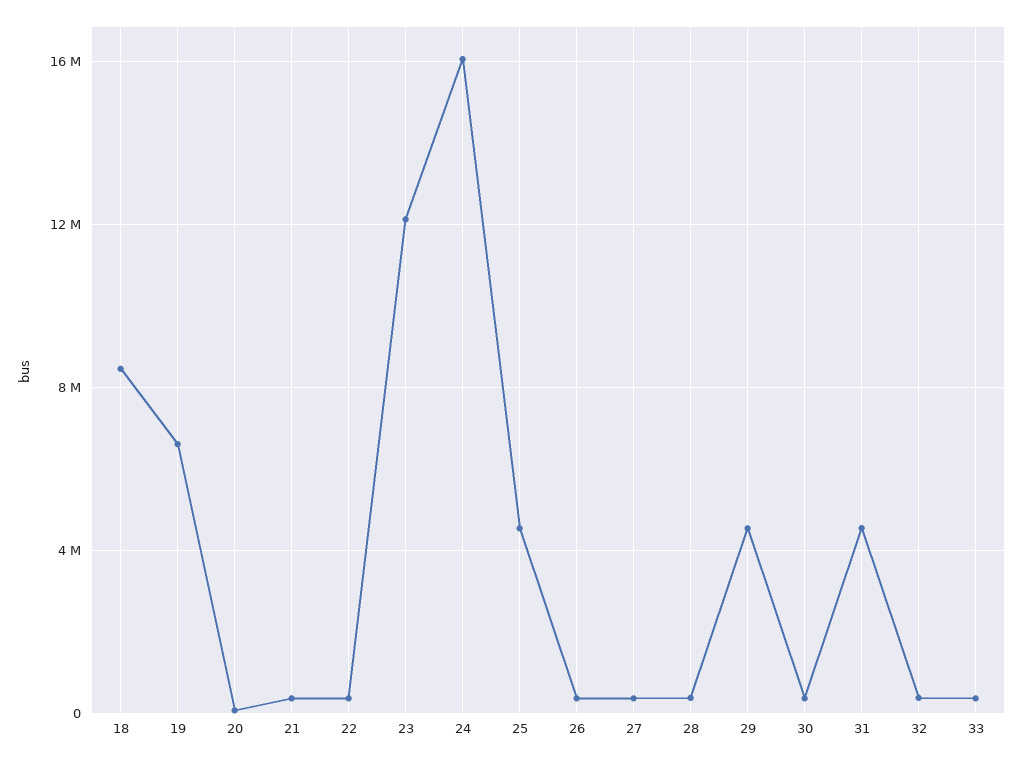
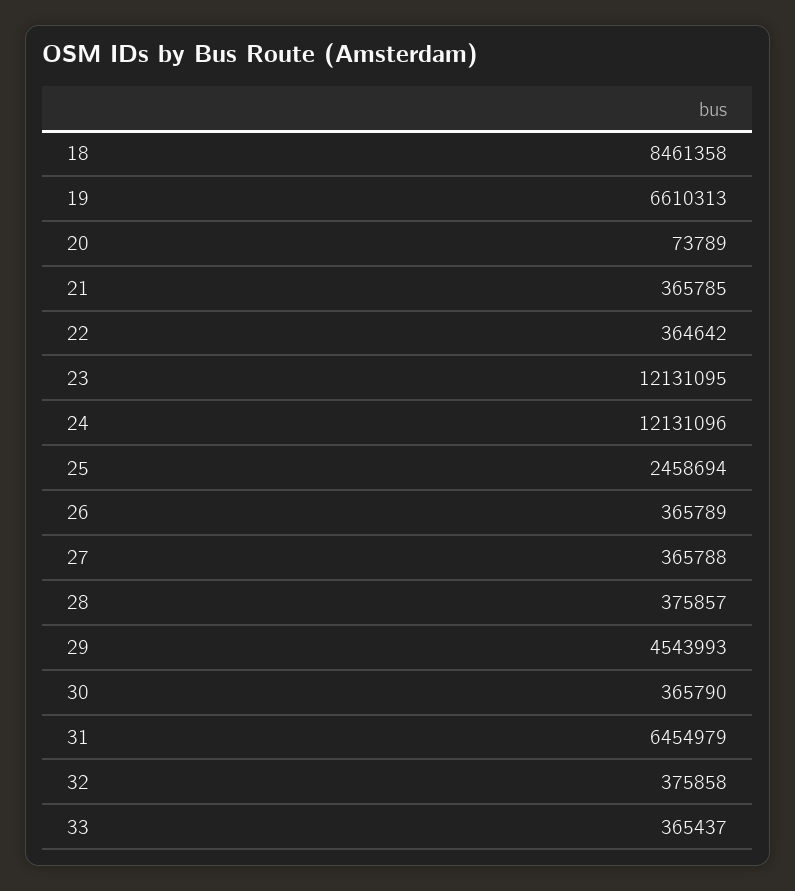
24: 16000000 -> 12131096
25: 4500000 -> 2458694
31: 4500000 -> 6454979

